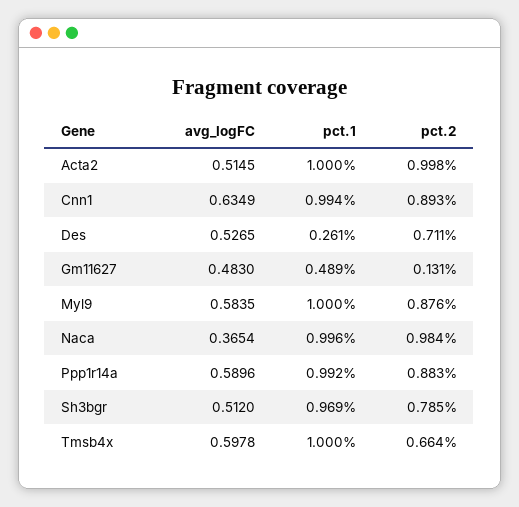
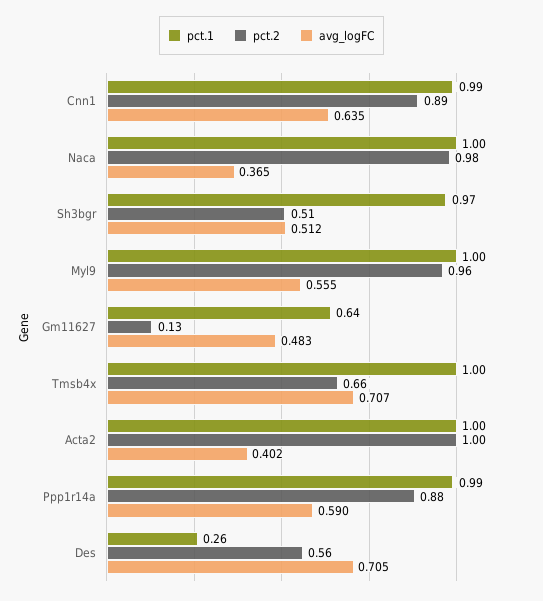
avg_logFC, Acta2: 0.5145 -> 0.402
avg_logFC, Des: 0.5265 -> 0.705
pct.2, Des: 0.711 -> 0.56
pct.1, Gm11627: 0.489 -> 0.64
avg_logFC, Myl9: 0.5835 -> 0.555
pct.2, Myl9: 0.876 -> 0.96
pct.2, Sh3bgr: 0.785 -> 0.51
avg_logFC, Tmsb4x: 0.5978 -> 0.707

